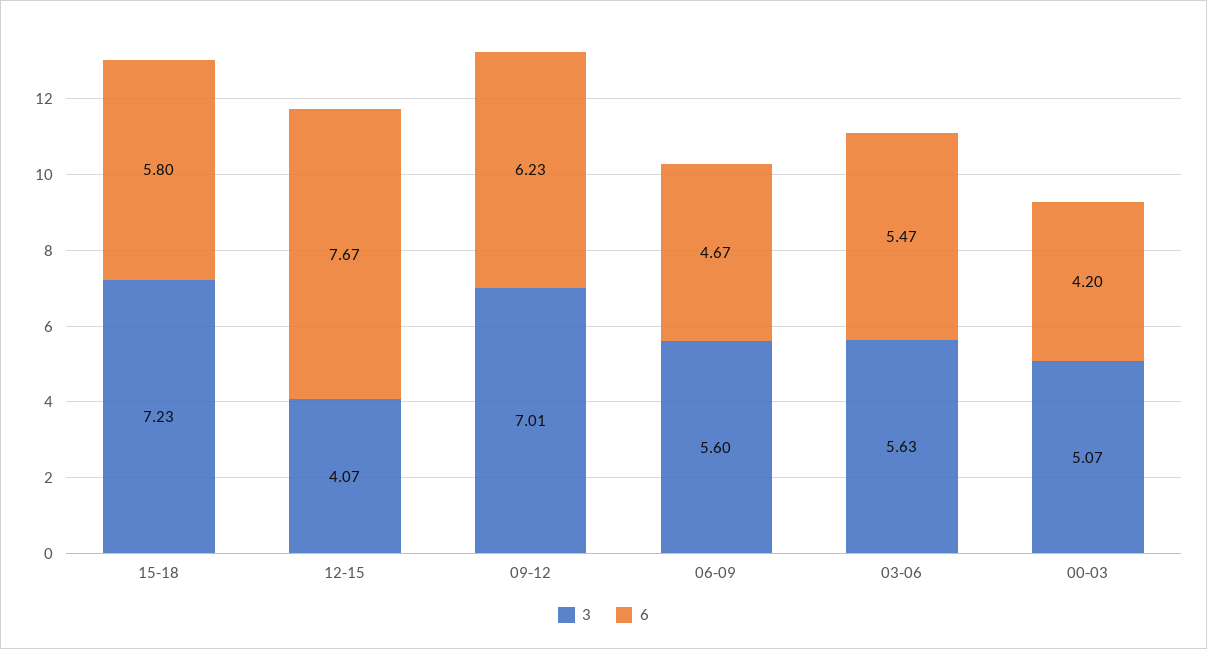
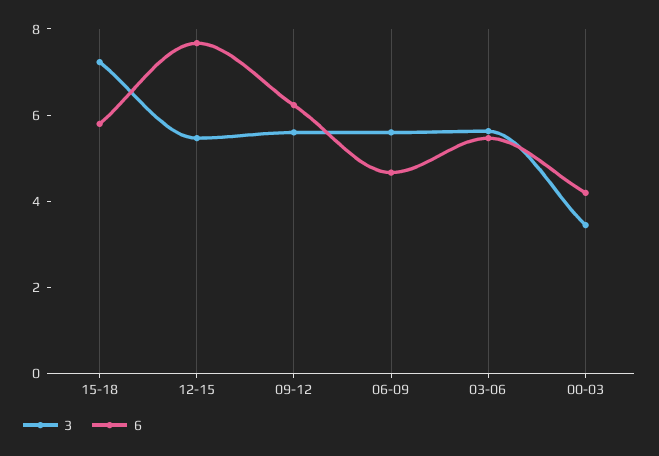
3, 12-15: 4.07 -> 5.5
3, 09-12: 7.01 -> 5.5
3, 00-03: 5.07 -> 3.5

